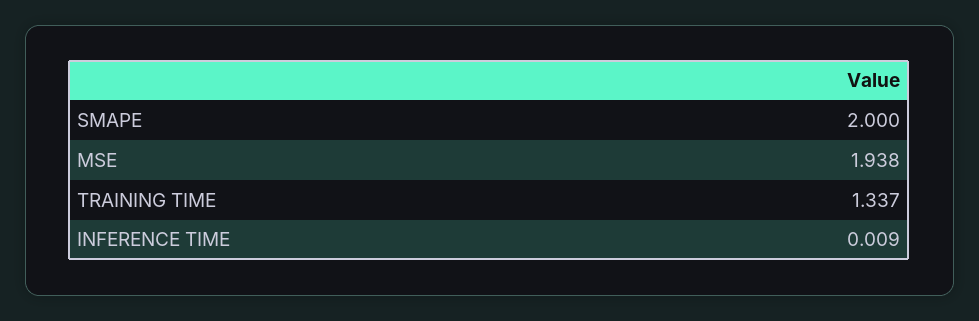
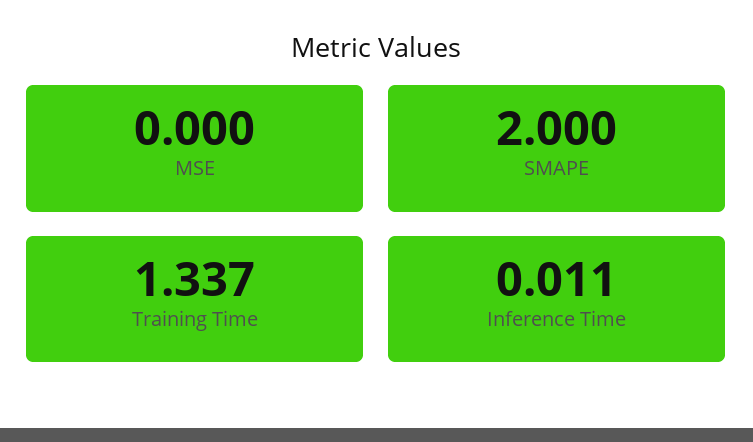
MSE: 1.938 -> 0
INFERENCE TIME: 0.009 -> 0.011

